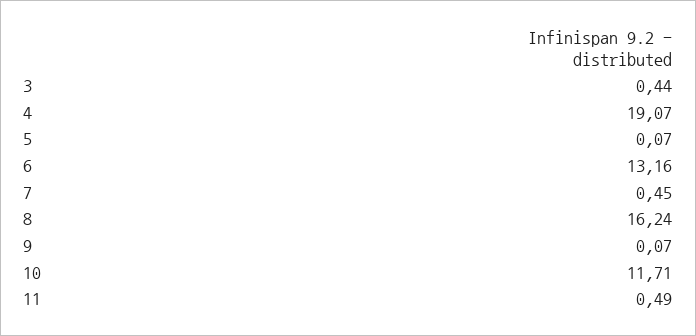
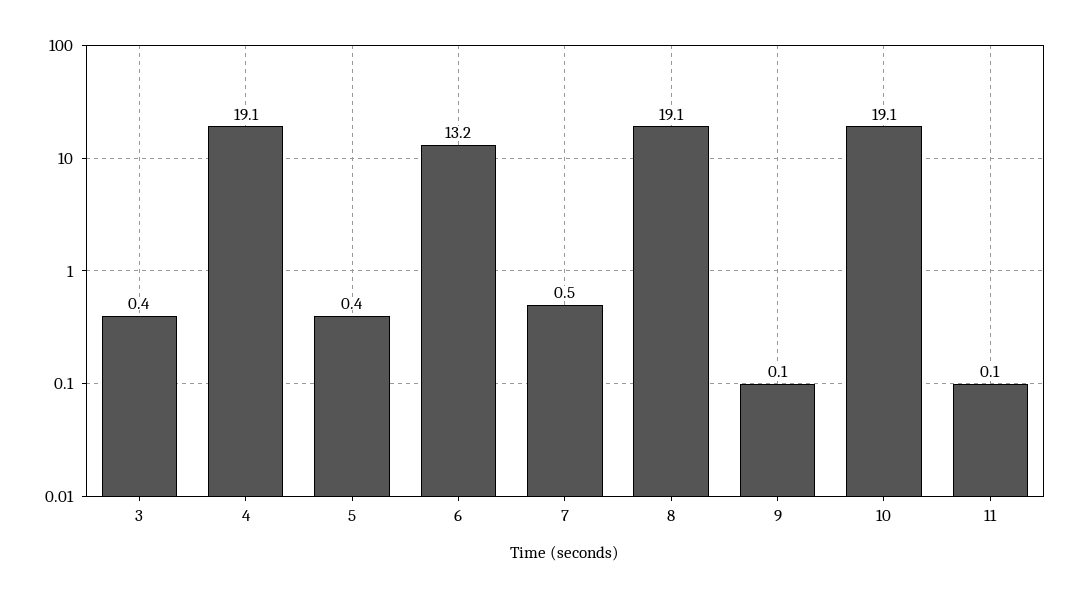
5: 0.07 -> 0.4
8: 16.24 -> 19.1
10: 11.71 -> 19.1
11: 0.49 -> 0.1

